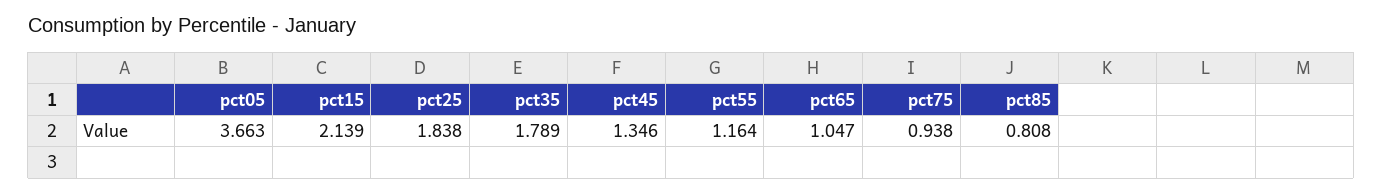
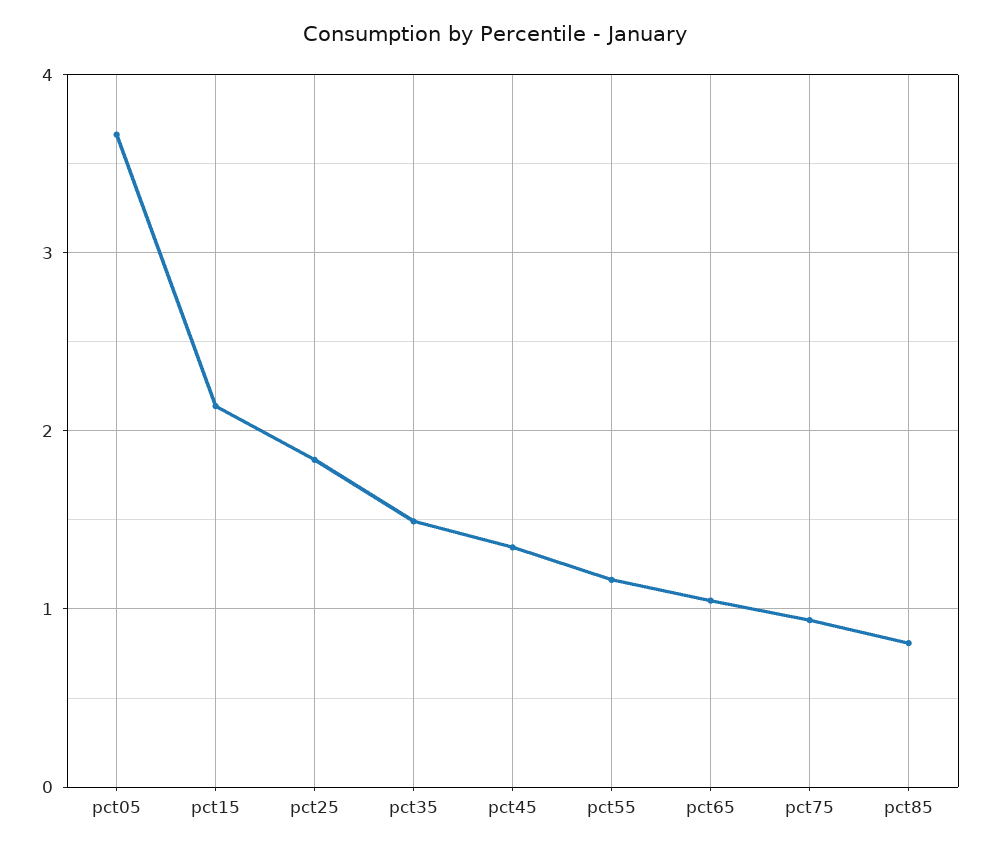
pct35: 1.789 -> 1.5

